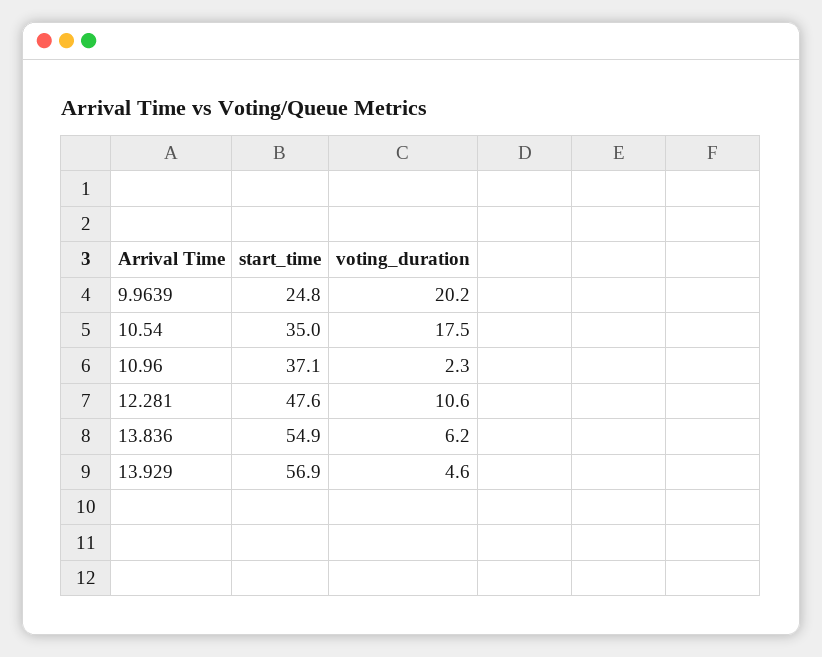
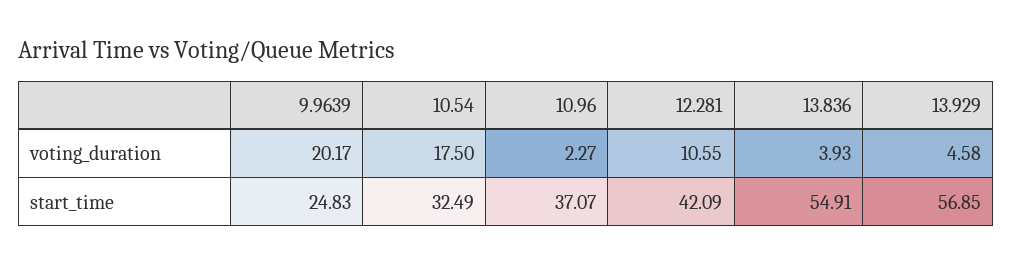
start_time, 10.54: 35 -> 32.49
start_time, 12.281: 47.6 -> 42.09
voting_duration, 13.836: 6.2 -> 3.93

